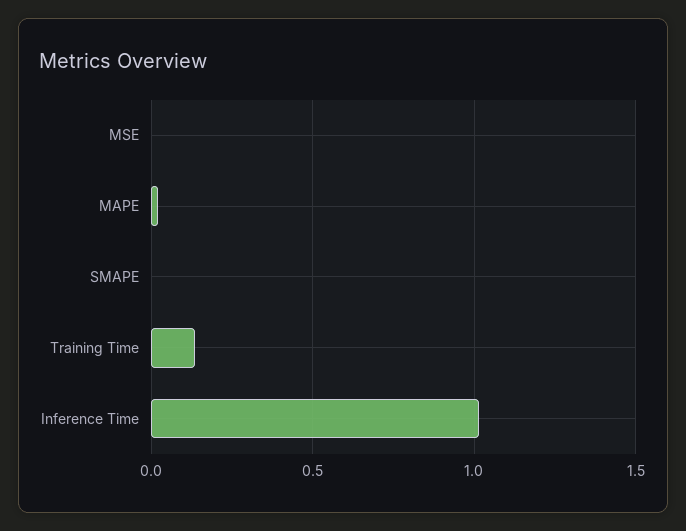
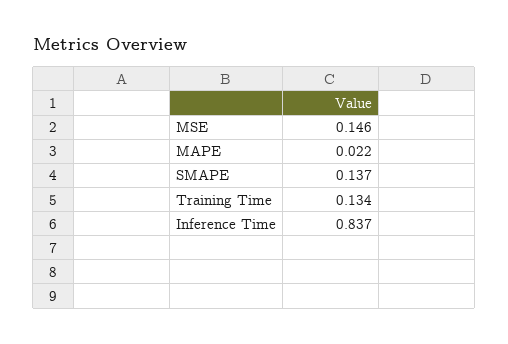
MSE: 0 -> 0.146
SMAPE: 0 -> 0.137
Inference Time: 1 -> 0.837

